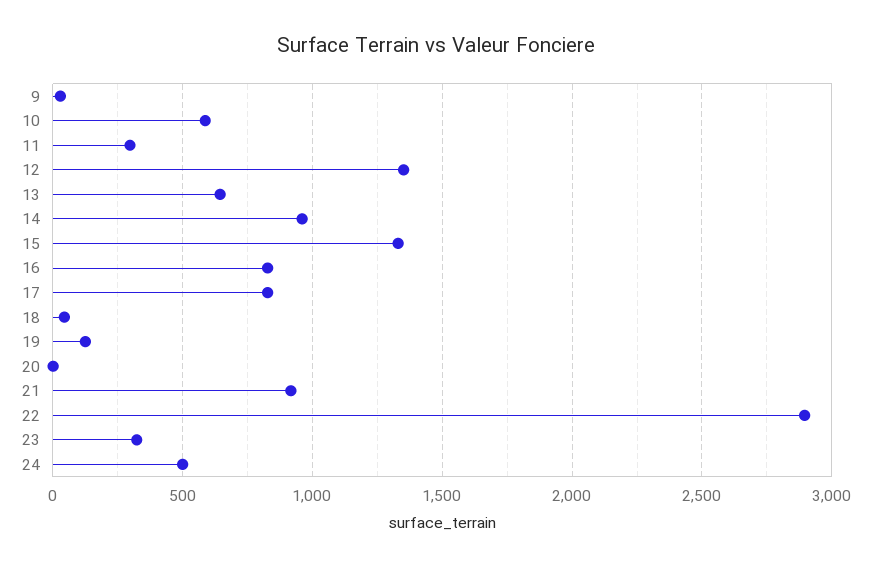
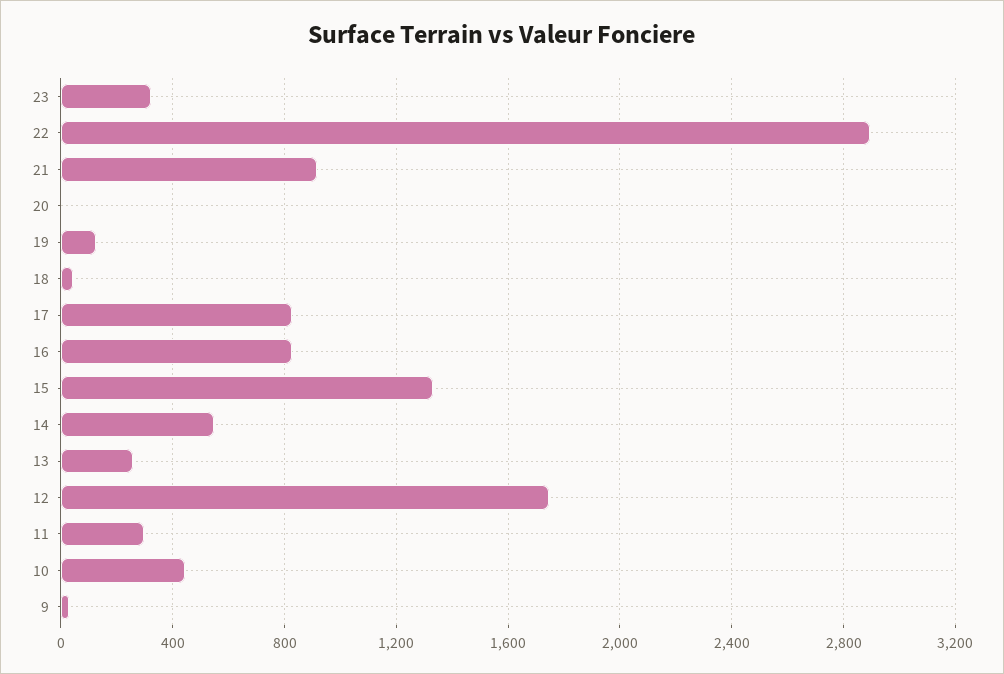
10: 600 -> 450
12: 1350 -> 1750
13: 650 -> 250
14: 950 -> 550
24: 500 -> none

